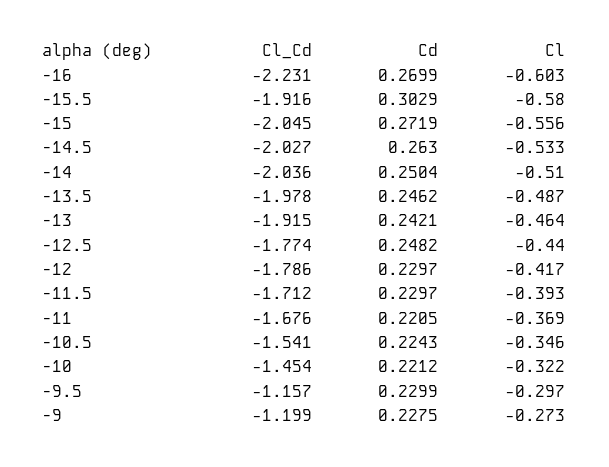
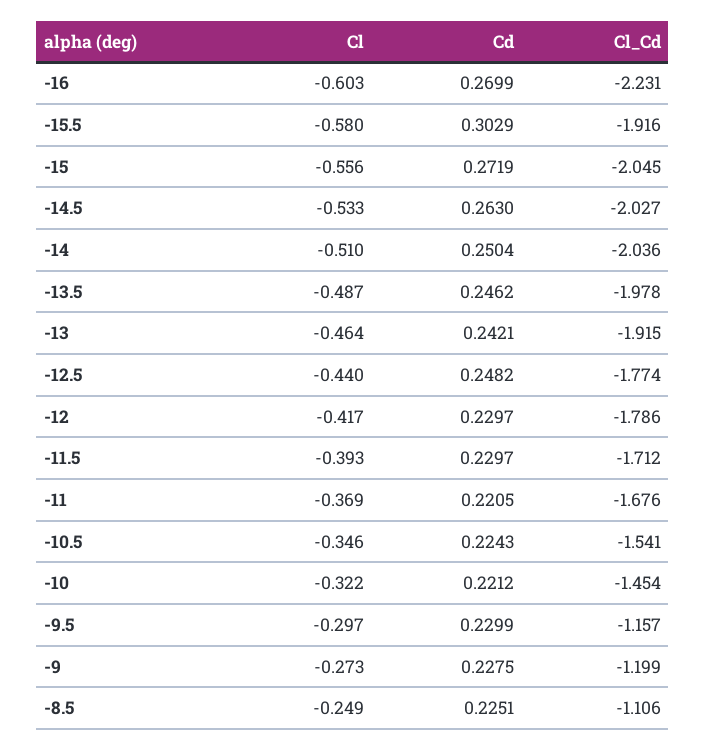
Cl, -8.5: none -> -0.249
Cd, -8.5: none -> 0.2251
Cl_Cd, -8.5: none -> -1.106

